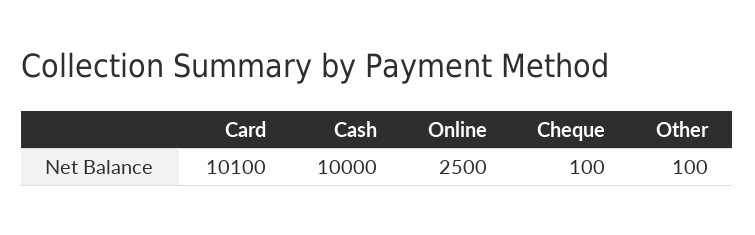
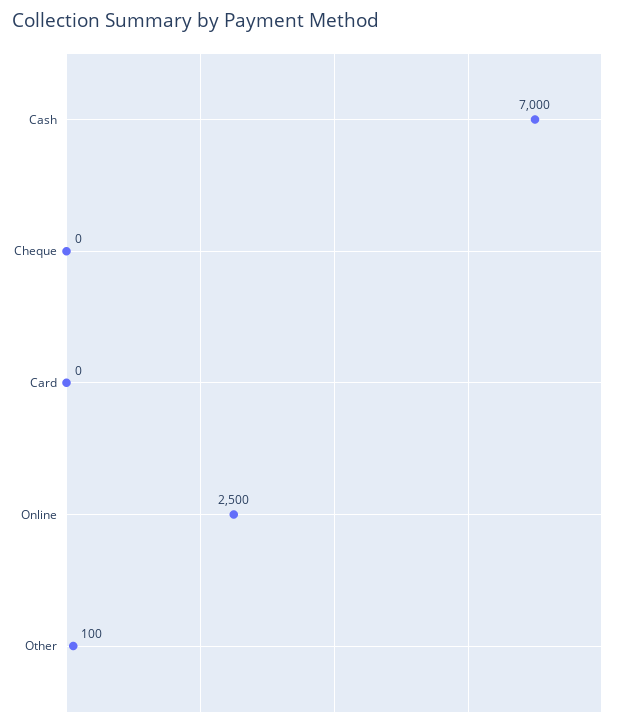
Card: 10100 -> 0
Cash: 10000 -> 7000
Cheque: 100 -> 0

